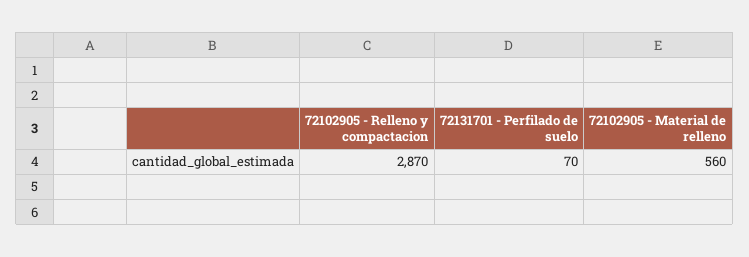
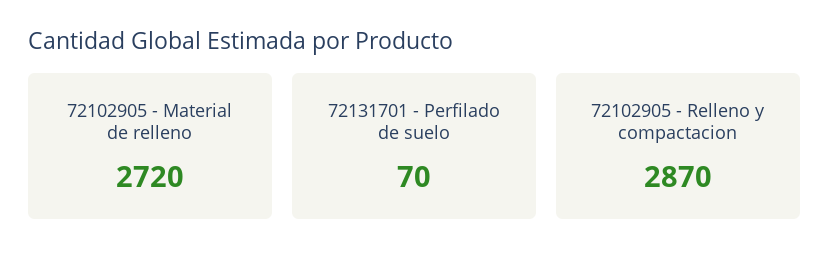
72102905 - Material de relleno: 560 -> 2720

